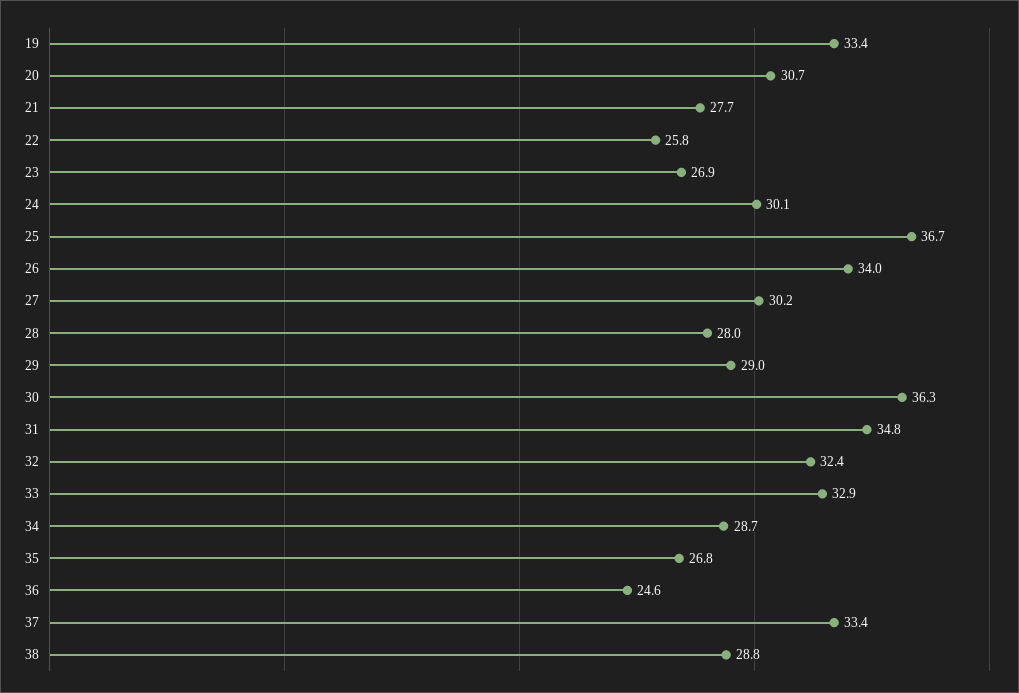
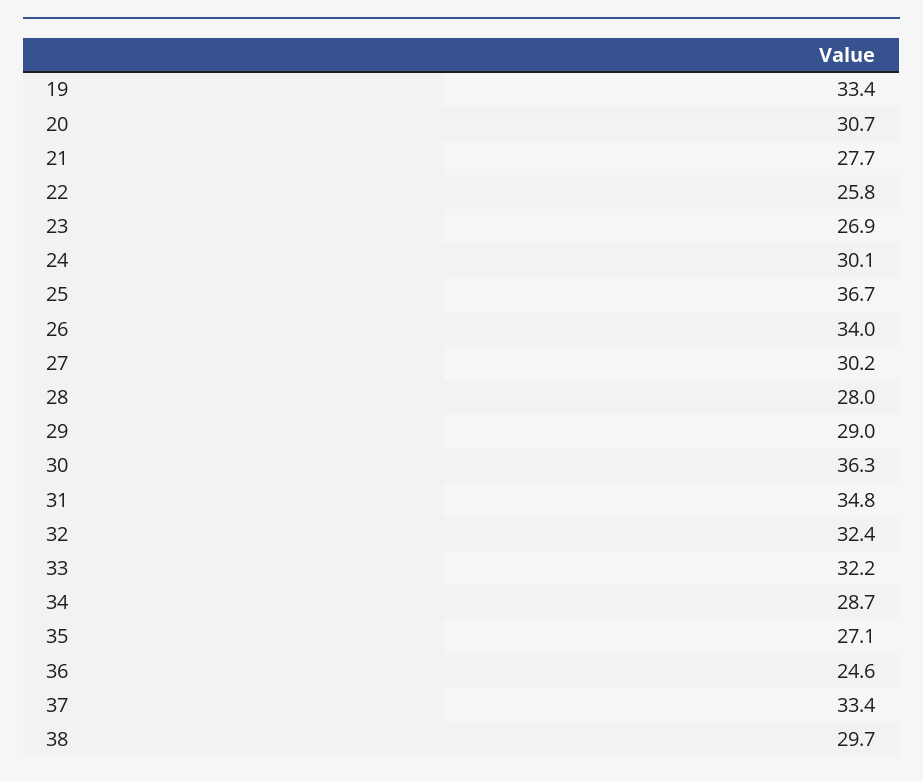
33: 32.9 -> 32.2
35: 26.8 -> 27.1
38: 28.8 -> 29.7

